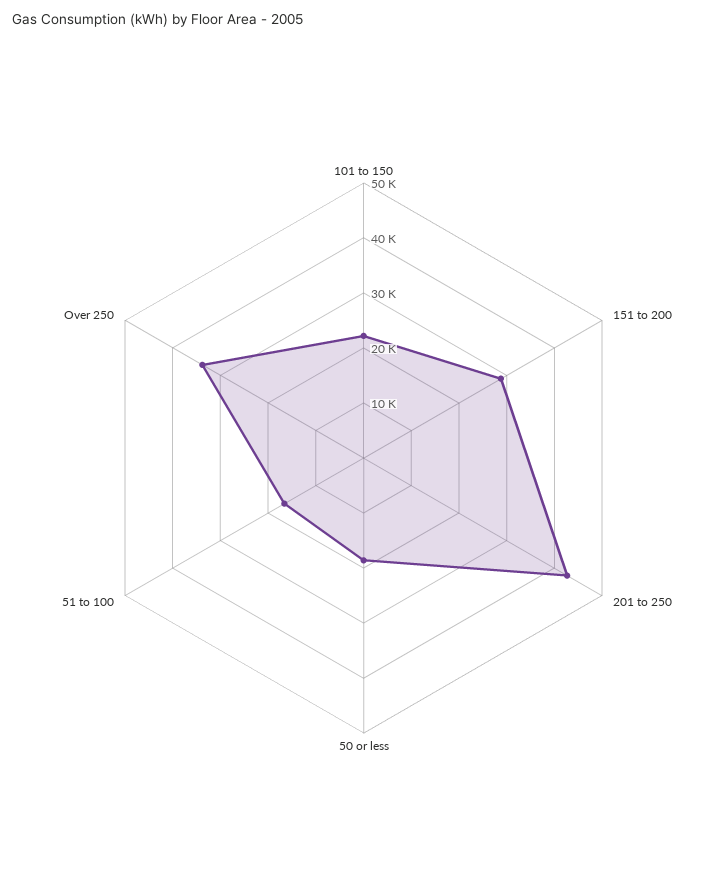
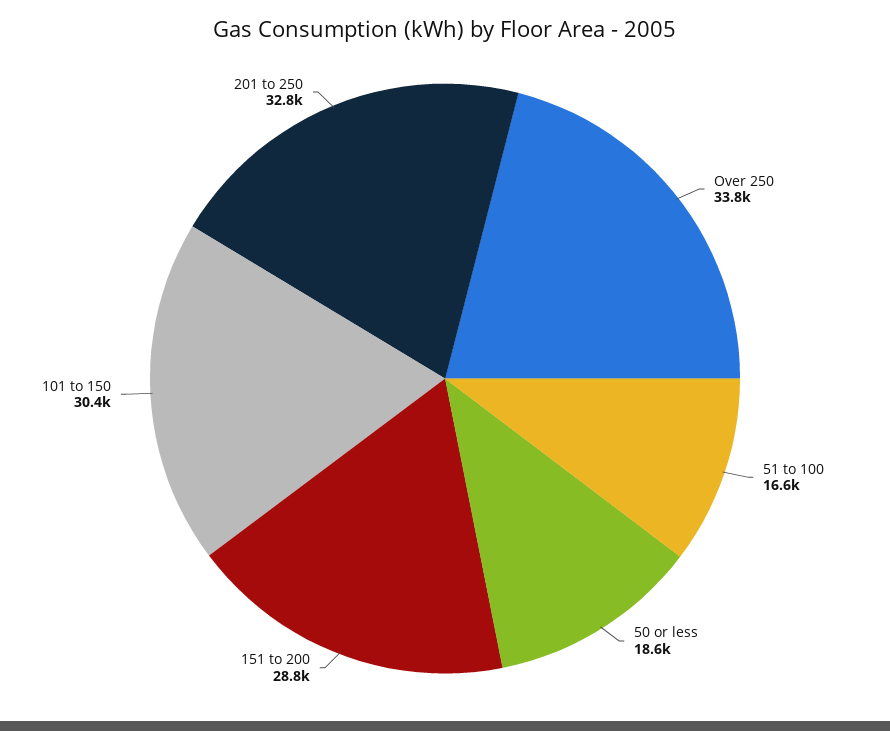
101 to 150: 22000 -> 30400
201 to 250: 42000 -> 32800

